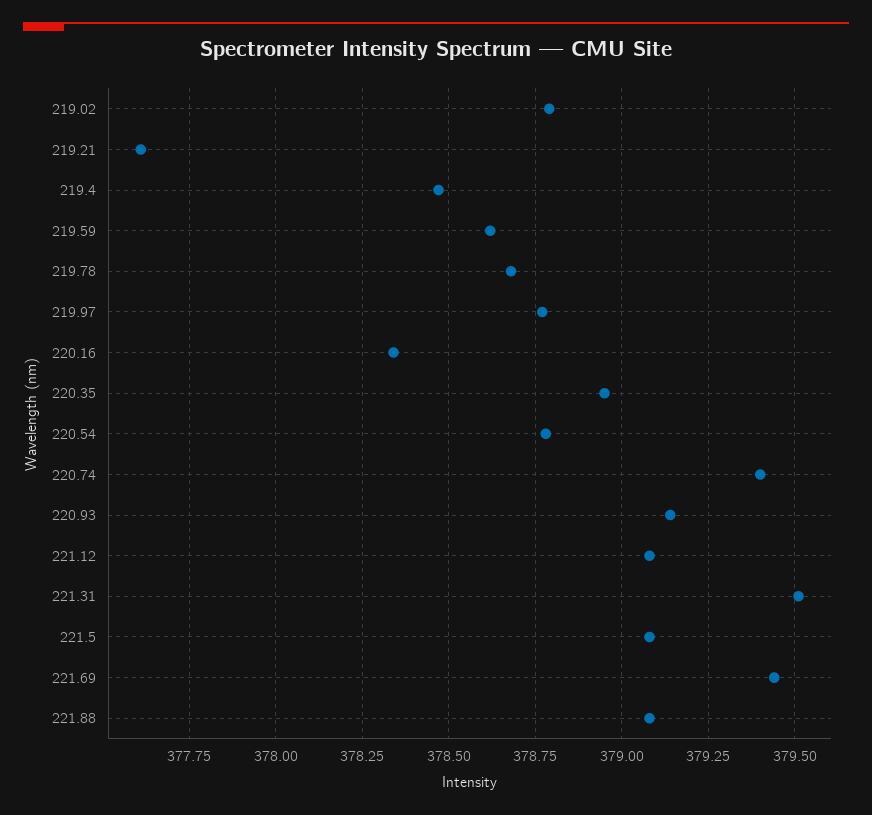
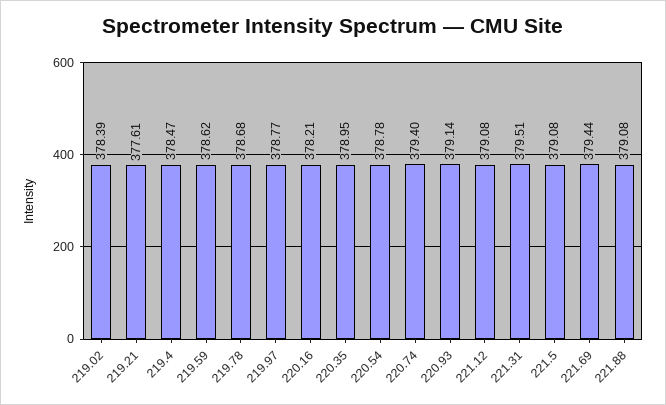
219.02: 378.8 -> 378.39
220.16: 378.35 -> 378.21

